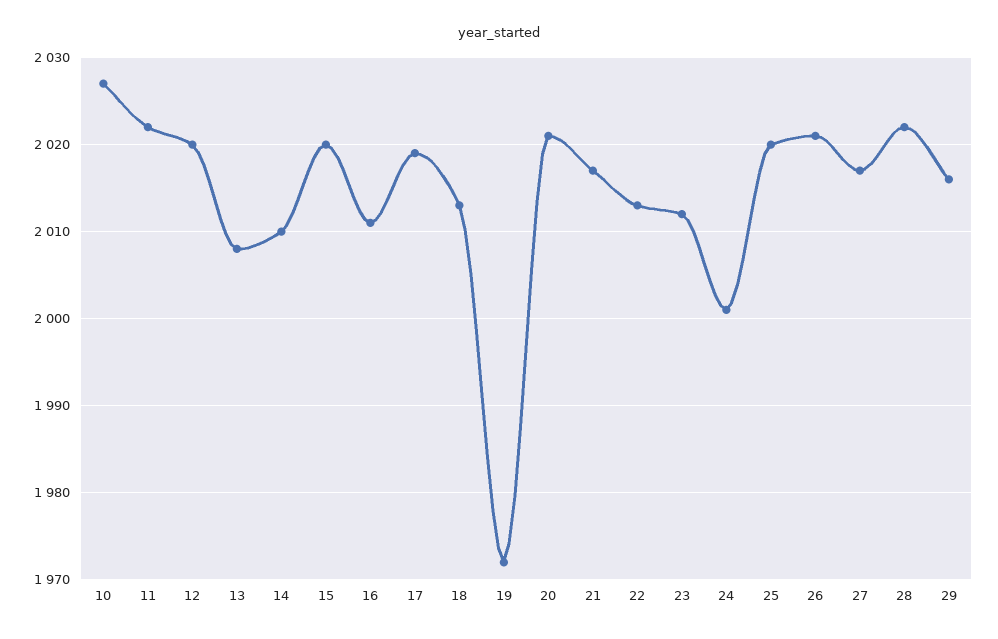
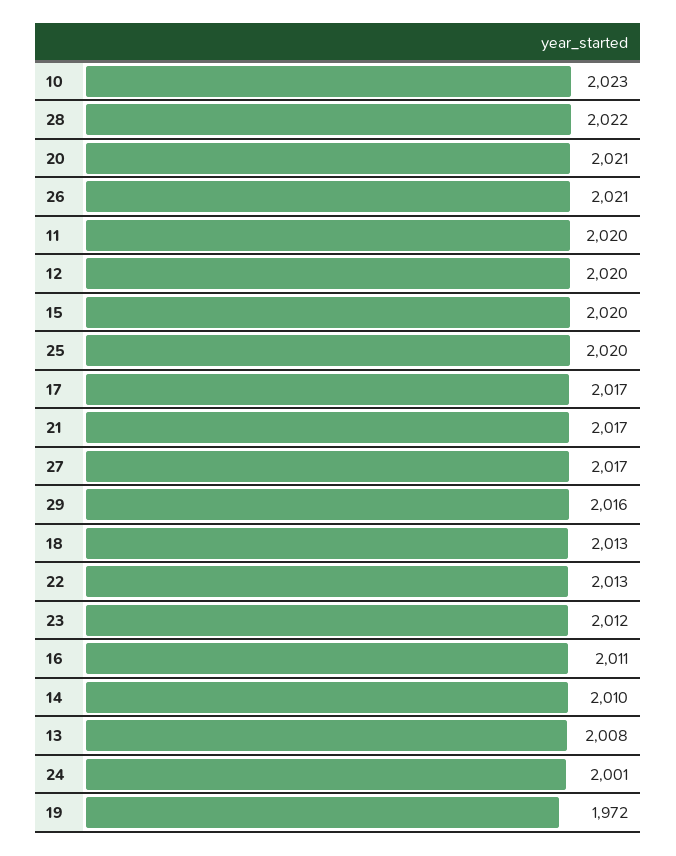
10: 2027 -> 2023
11: 2022 -> 2020
17: 2019 -> 2017

